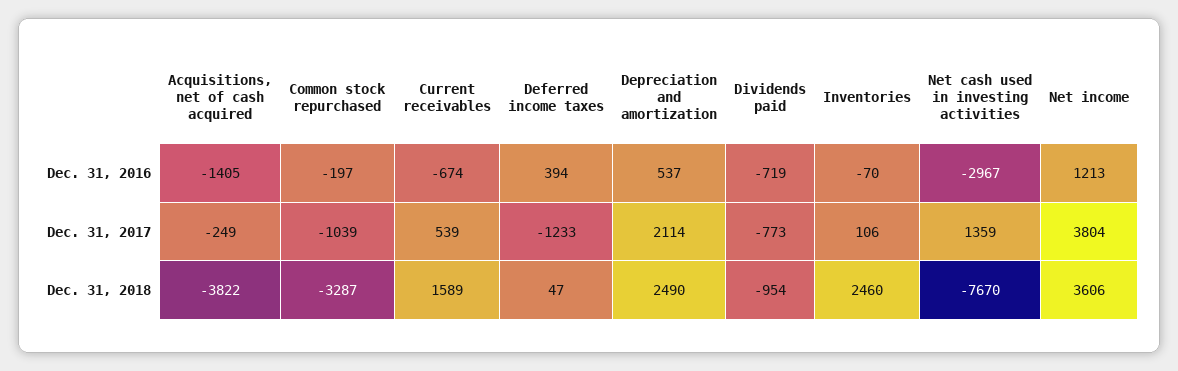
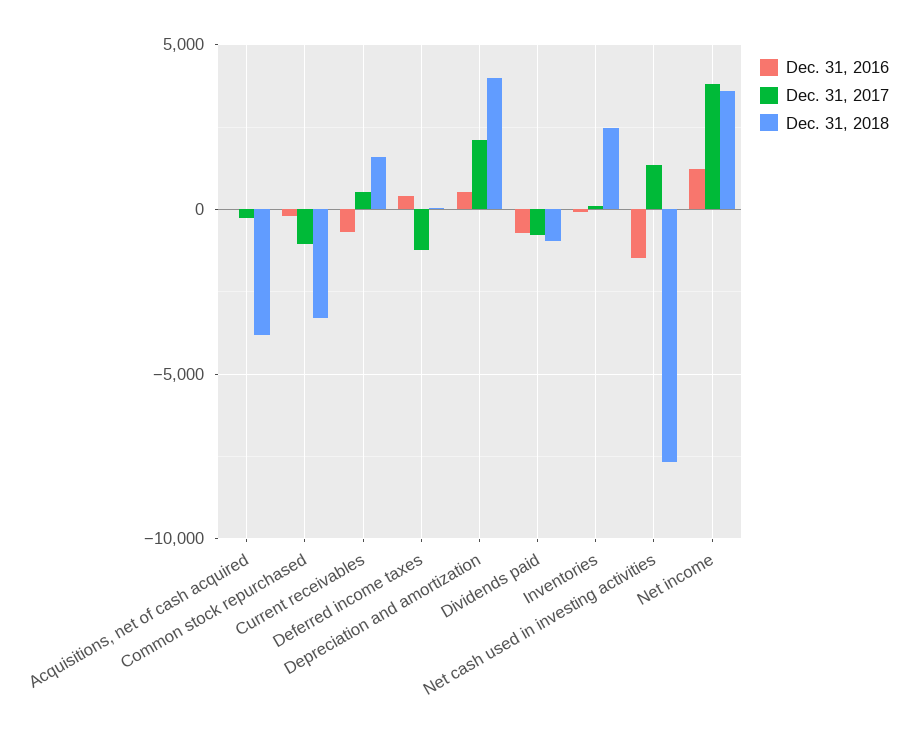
Dec. 31, 2016, Acquisitions, net of cash acquired: -1405 -> 0
Dec. 31, 2016, Net cash used in investing activities: -2967 -> -1500
Dec. 31, 2018, Depreciation and amortization: 2490 -> 4000

